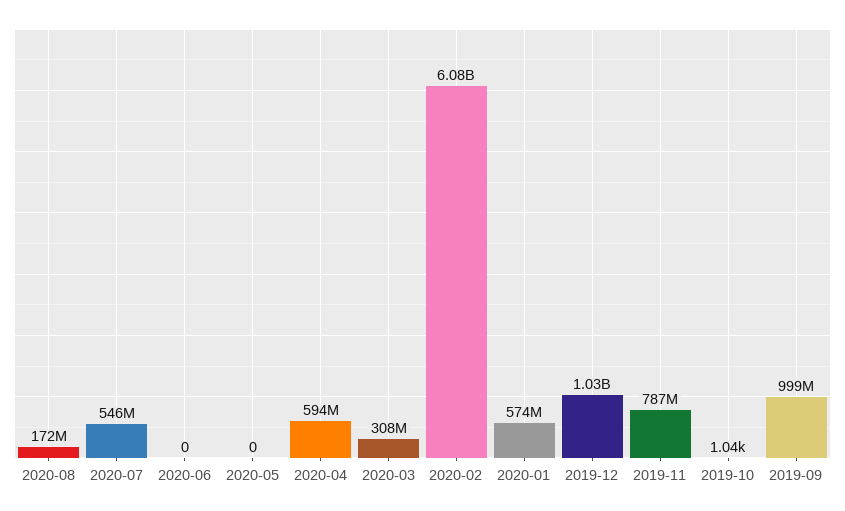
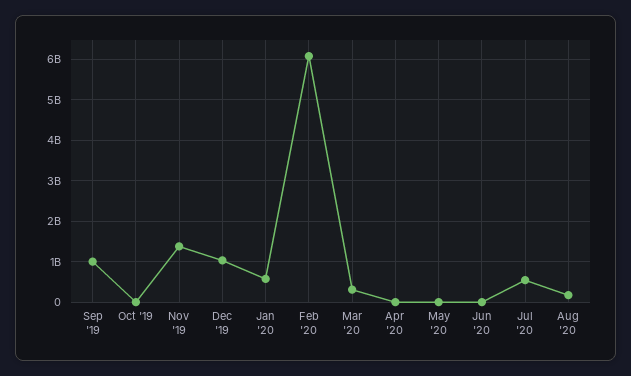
2020-04: 594000000 -> 0
2019-11: 787000000 -> 1400000000

